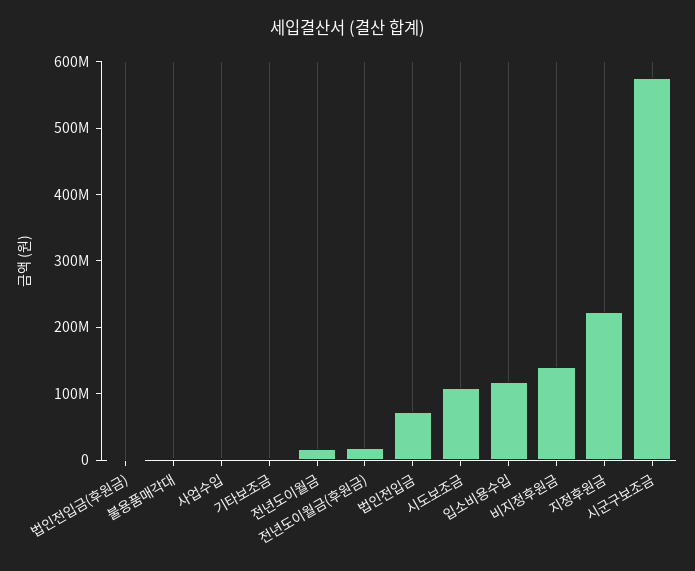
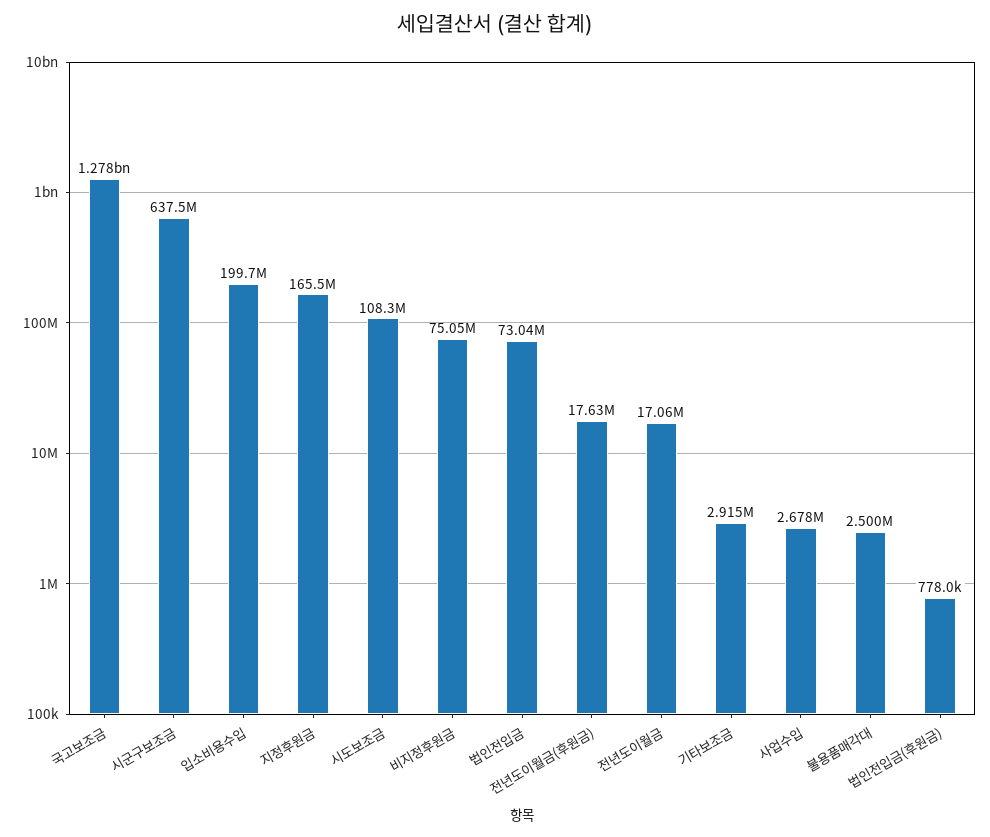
입소비용수입: 120000000 -> 199700000
비지정후원금: 140000000 -> 75050000
지정후원금: 220000000 -> 165500000
시군구보조금: 580000000 -> 637500000
국고보조금: none -> 1278000000

